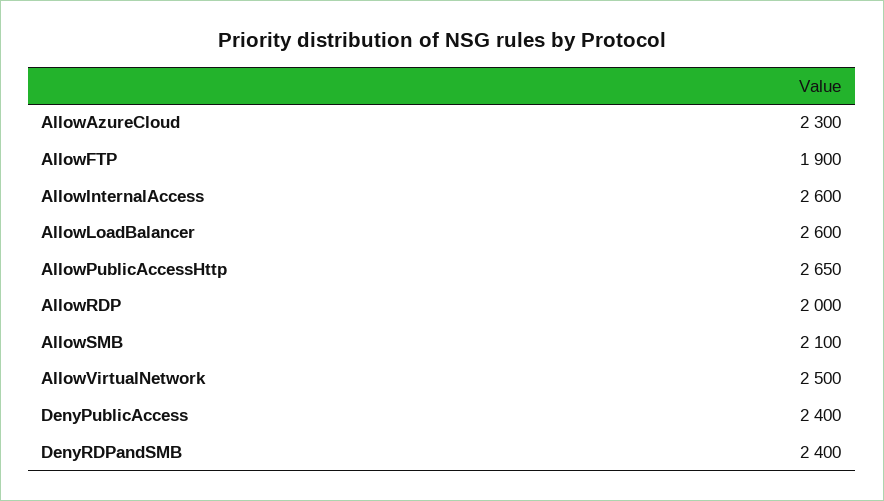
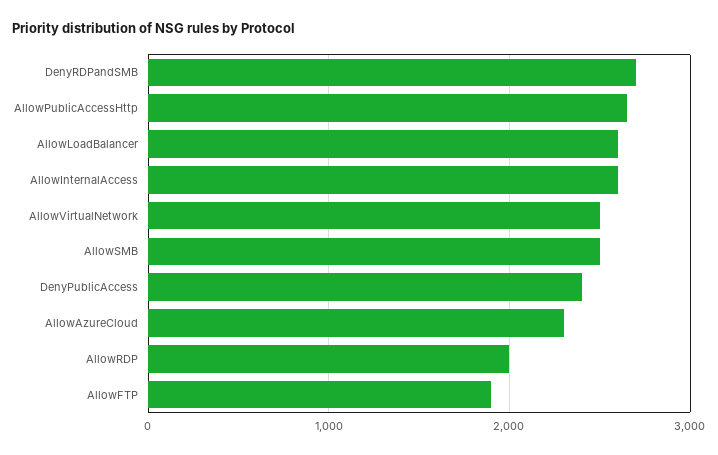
AllowSMB: 2100 -> 2500
DenyRDPandSMB: 2400 -> 2700

